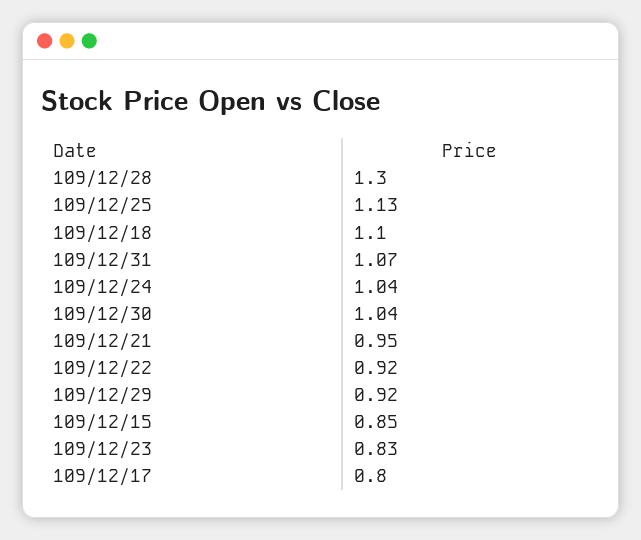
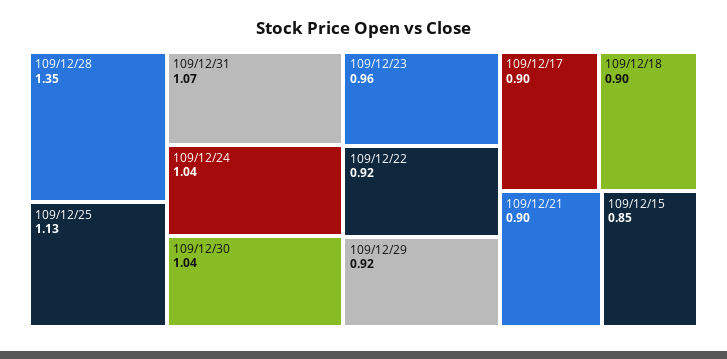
109/12/28: 1.3 -> 1.35
109/12/18: 1.1 -> 0.9
109/12/21: 0.95 -> 0.9
109/12/23: 0.83 -> 0.96
109/12/17: 0.8 -> 0.9

